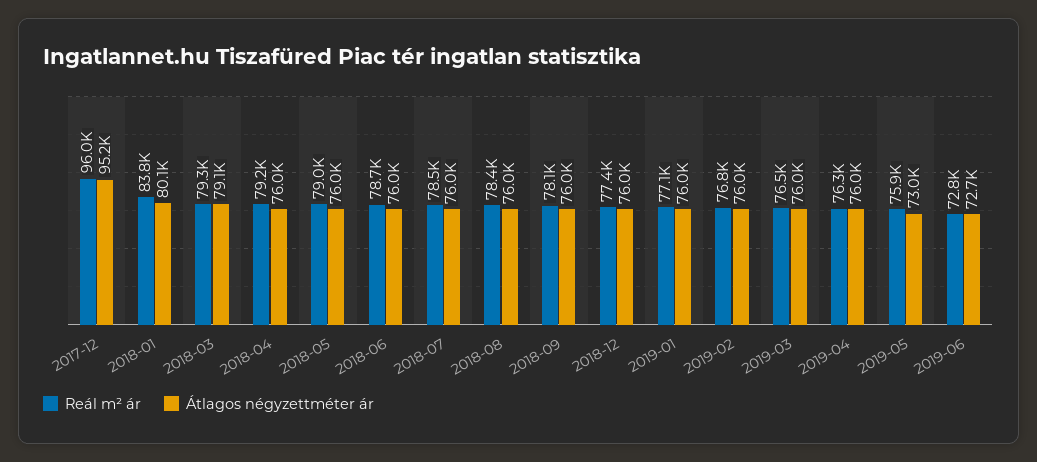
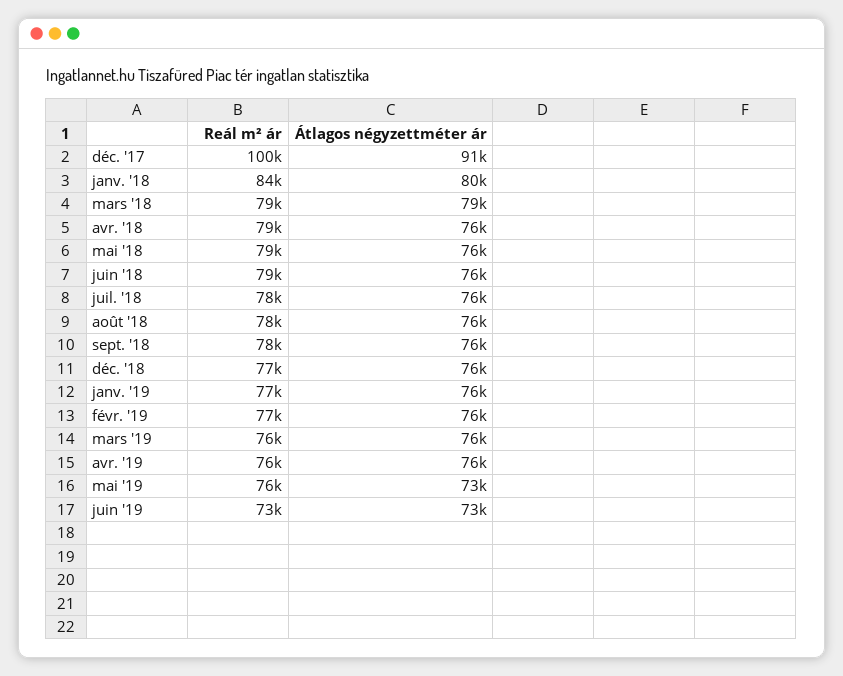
Reál m² ár, 2017-12: 96000 -> 100000
Átlagos négyzettméter ár, 2017-12: 95200 -> 91000

